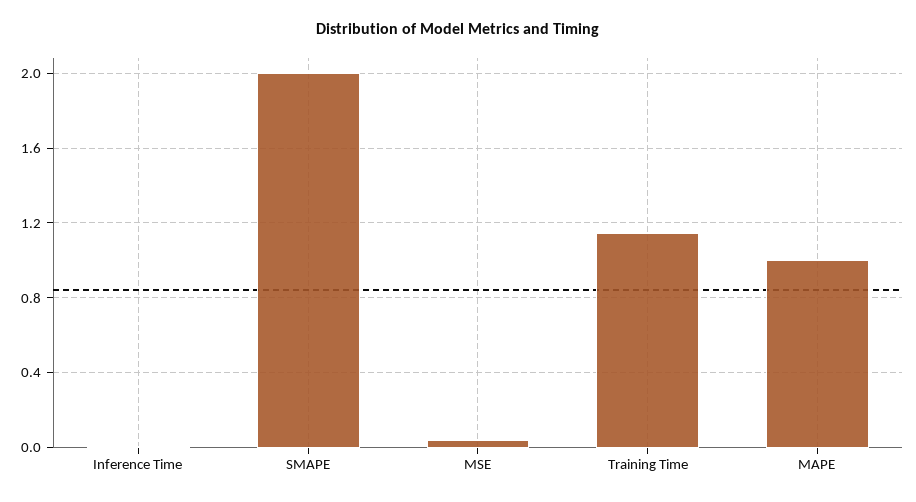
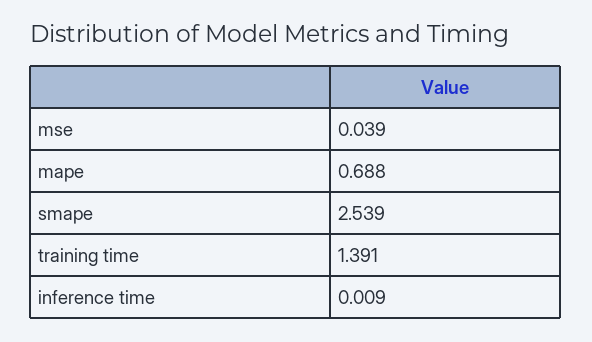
SMAPE: 2 -> 2.539
Training Time: 1.15 -> 1.391
MAPE: 1 -> 0.688

